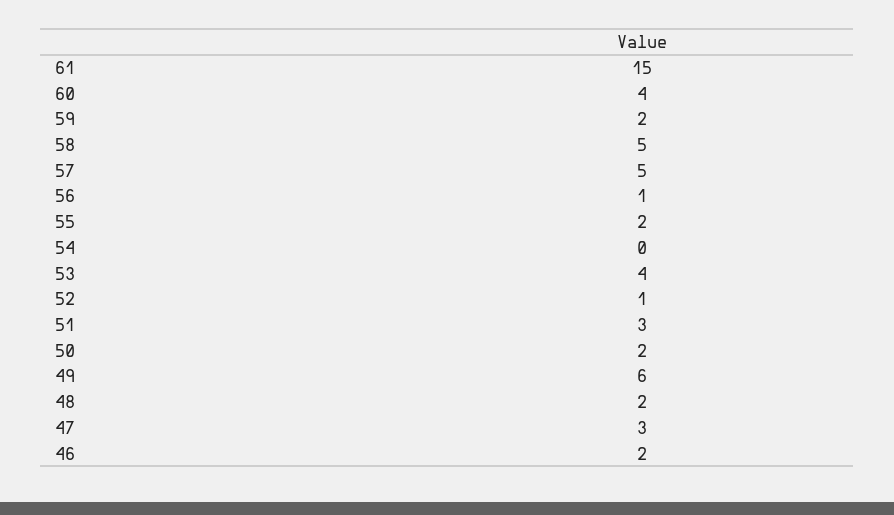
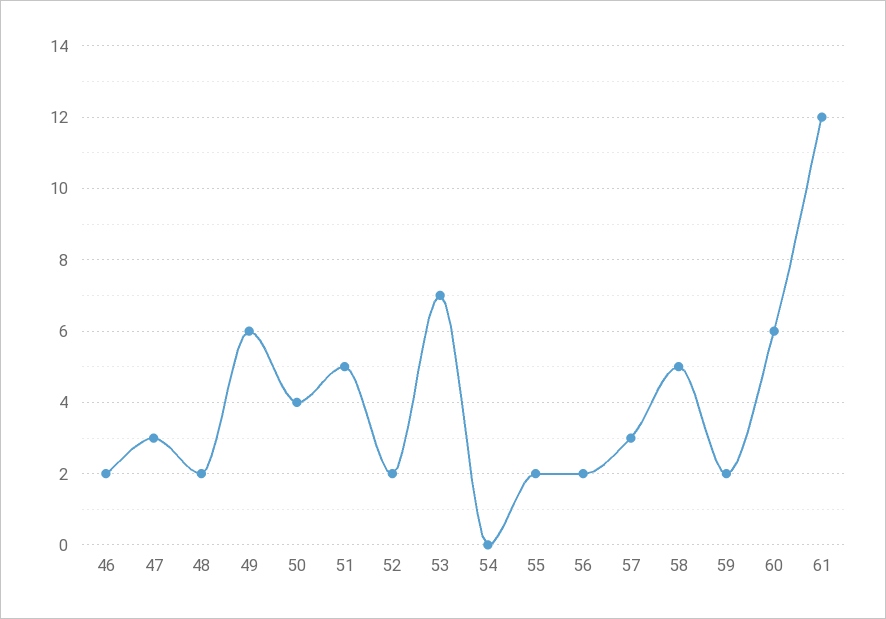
61: 15 -> 12
60: 4 -> 6
57: 5 -> 3
56: 1 -> 2
53: 4 -> 7
52: 1 -> 2
51: 3 -> 5
50: 2 -> 4

